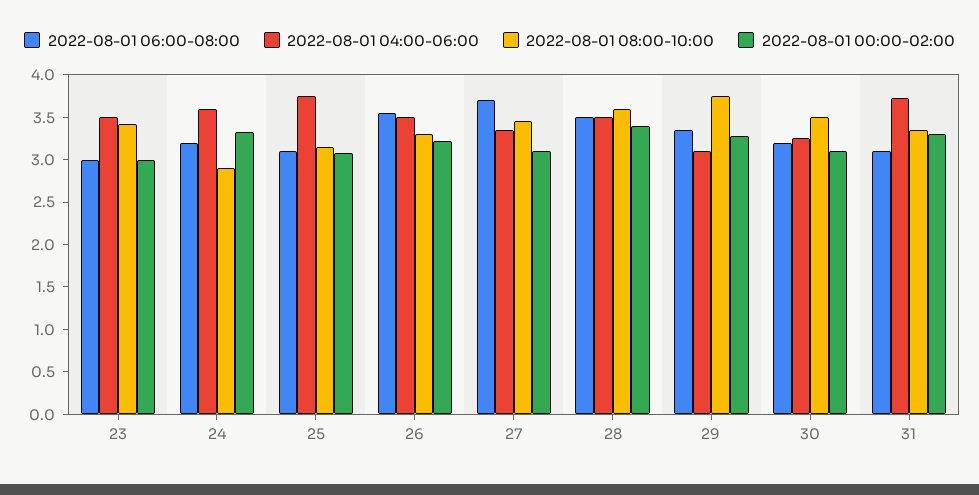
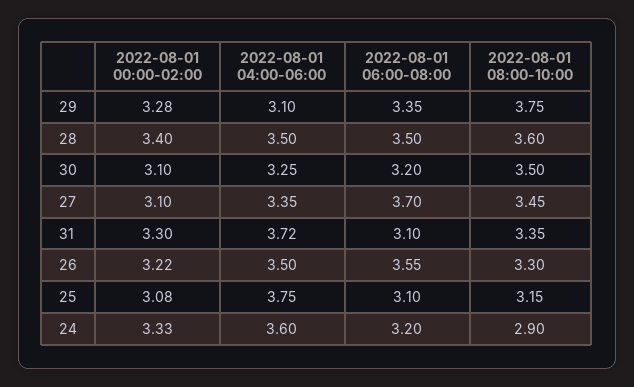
2022-08-01 06:00-08:00, 23: 3 -> none
2022-08-01 04:00-06:00, 23: 3.5 -> none
2022-08-01 08:00-10:00, 23: 3.4 -> none
2022-08-01 00:00-02:00, 23: 3 -> none

